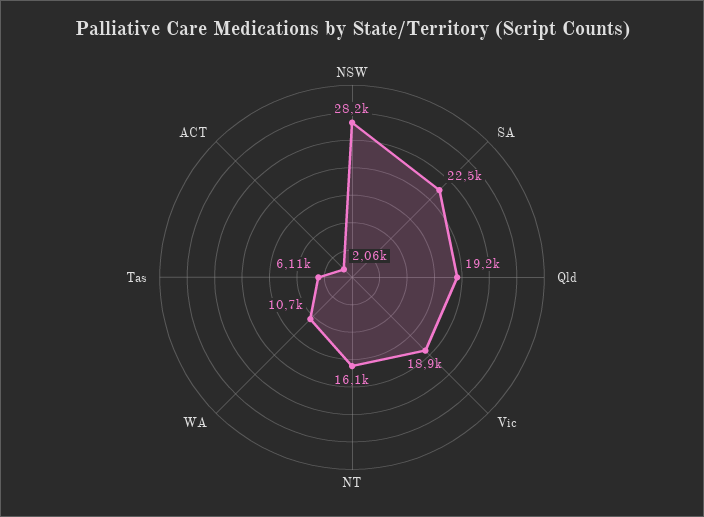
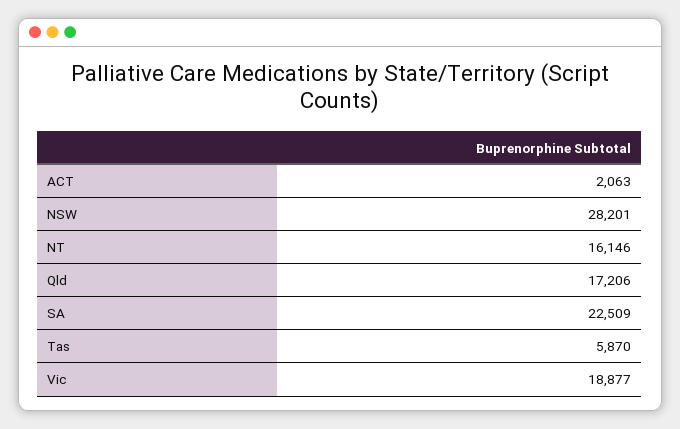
Qld: 19200 -> 17206
WA: 10700 -> none
Tas: 6110 -> 5870

